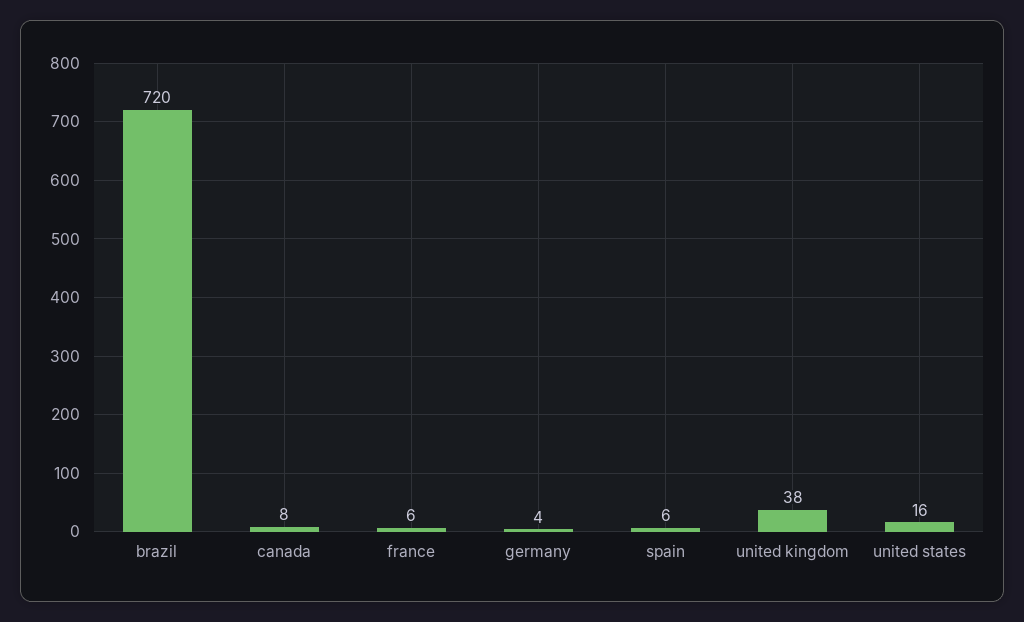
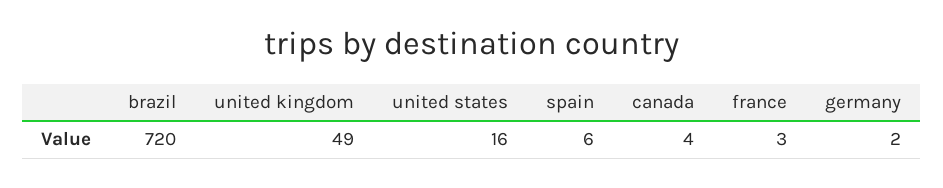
canada: 8 -> 4
france: 6 -> 3
germany: 4 -> 2
united kingdom: 38 -> 49

